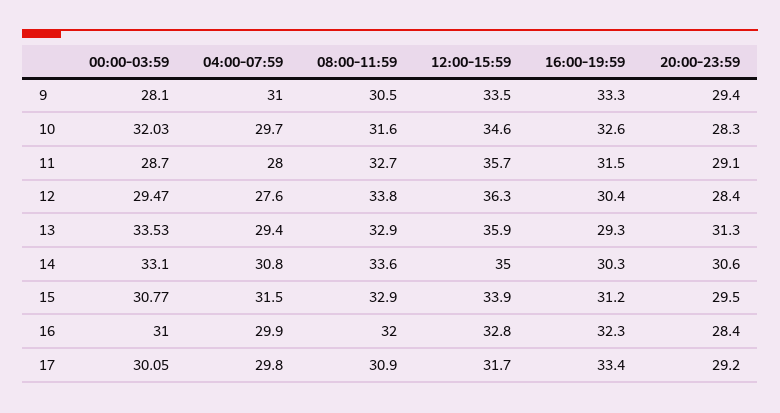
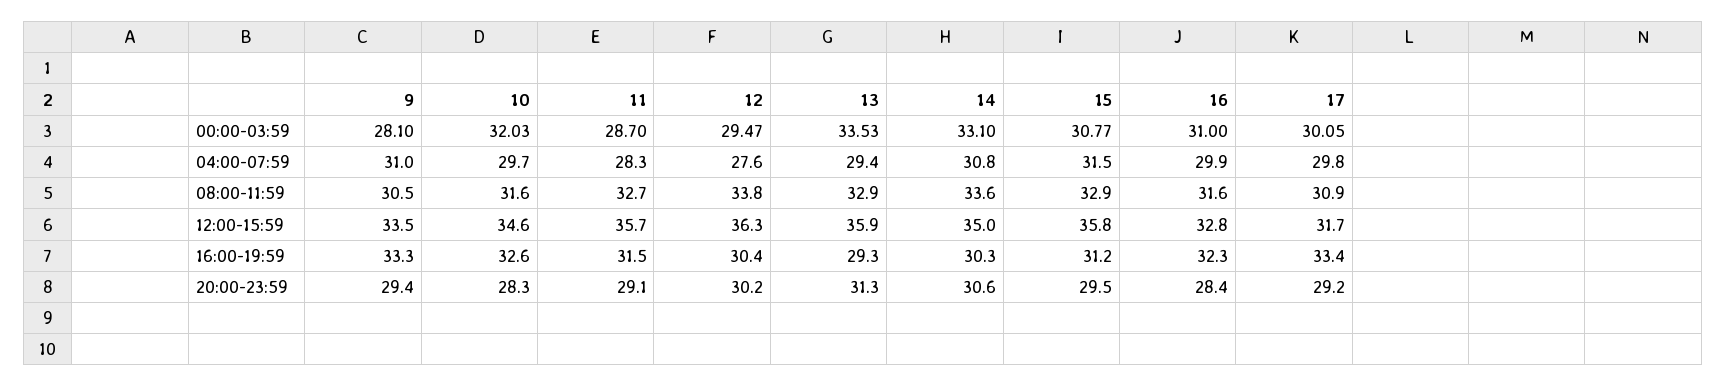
04:00-07:59, 11: 28 -> 28.3
20:00-23:59, 12: 28.4 -> 30.2
12:00-15:59, 15: 33.9 -> 35.8
08:00-11:59, 16: 32 -> 31.6

